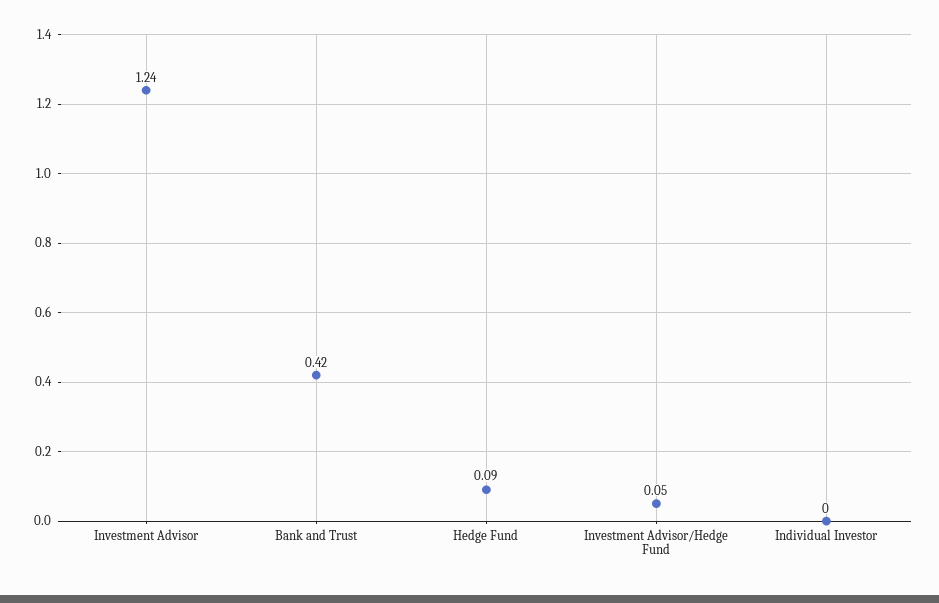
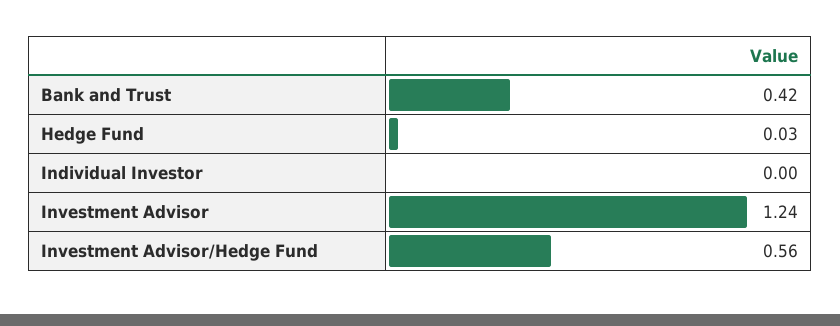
Hedge Fund: 0.09 -> 0.03
Investment Advisor/Hedge Fund: 0.05 -> 0.56

